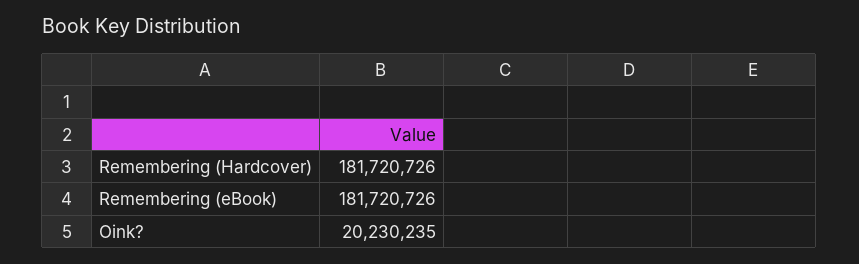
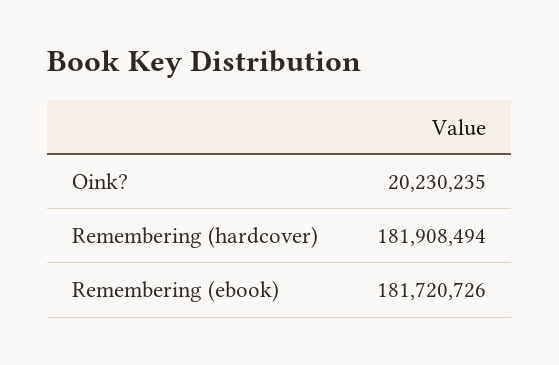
Remembering (Hardcover): 181720726 -> 181908494

